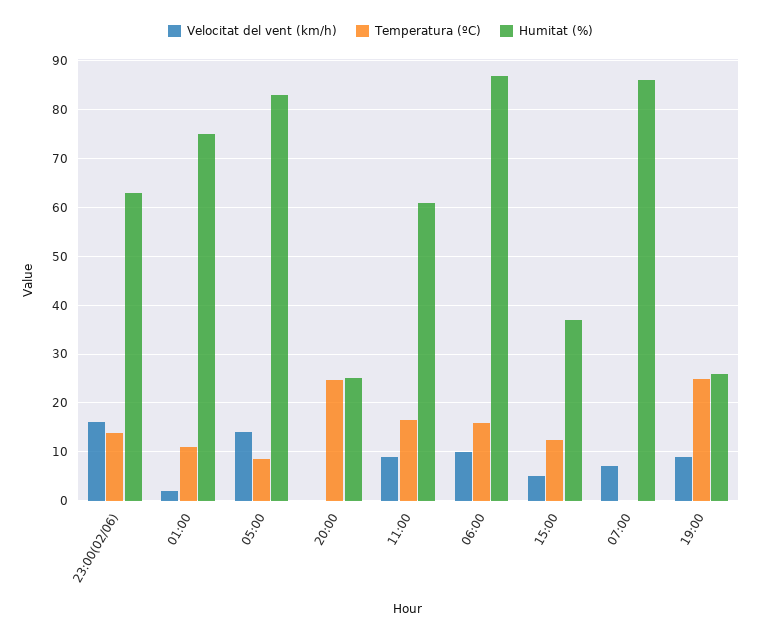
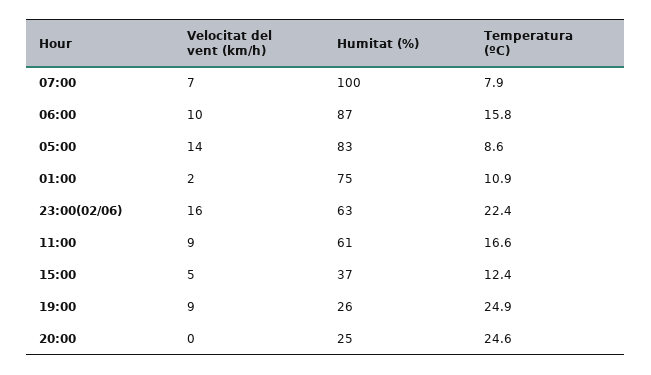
Temperatura (ºC), 23:00(02/06): 14 -> 22.4
Temperatura (ºC), 07:00: 0 -> 7.9
Humitat (%), 07:00: 86 -> 100

